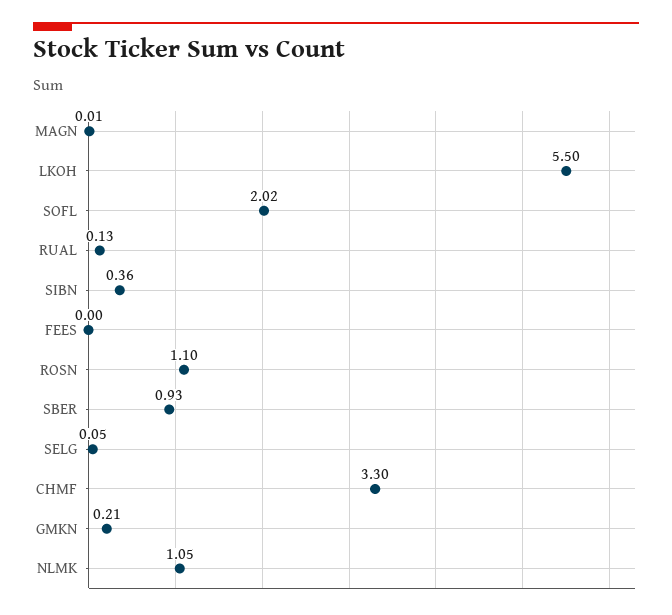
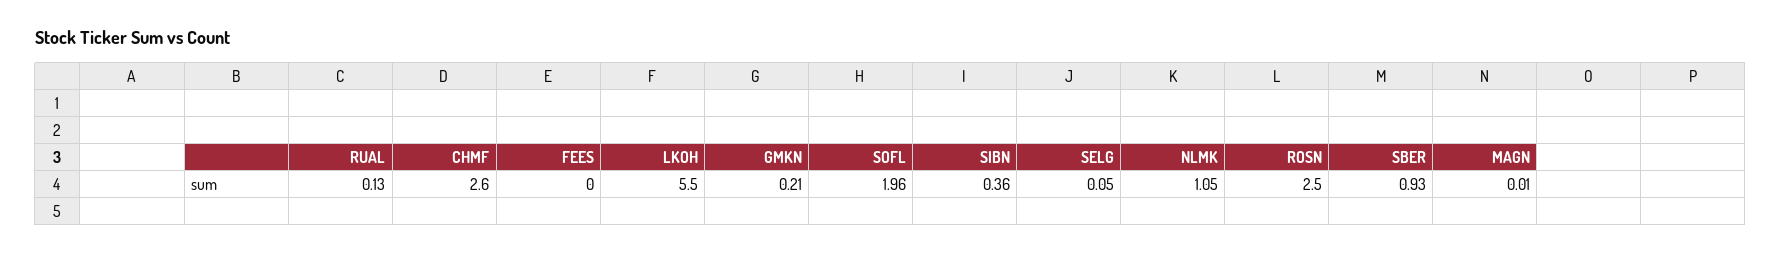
SOFL: 2.02 -> 1.96
ROSN: 1.1 -> 2.5
CHMF: 3.3 -> 2.6

